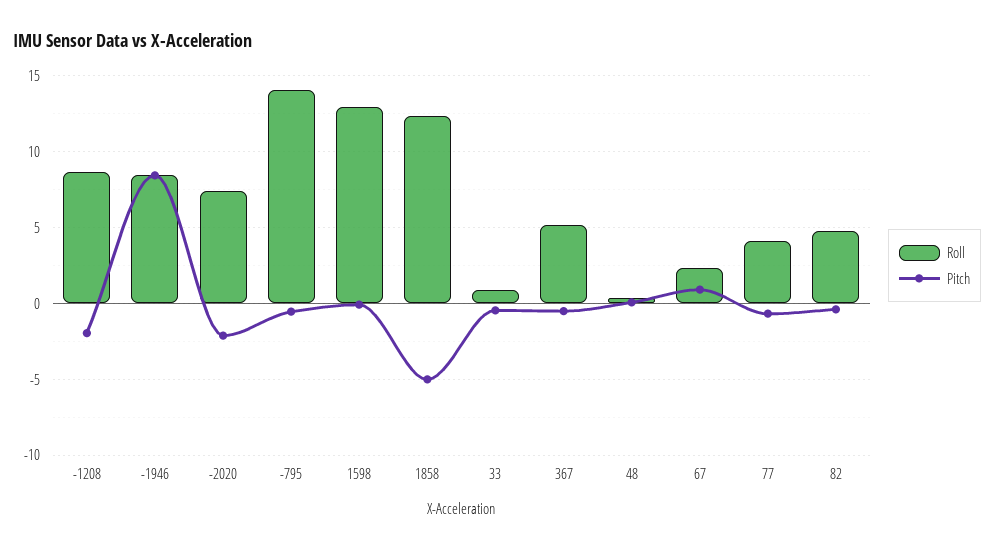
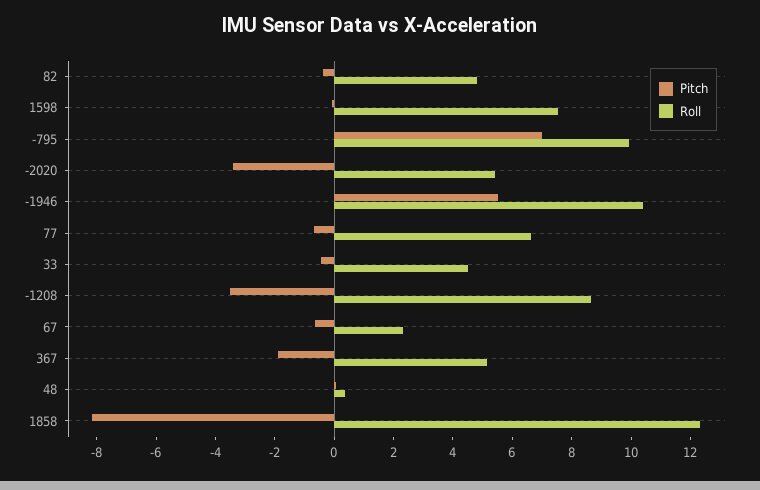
Pitch, -1208: -2 -> -3.5
Roll, -1946: 8.5 -> 10.5
Pitch, -1946: 8.5 -> 5.5
Roll, -2020: 7.5 -> 5.5
Pitch, -2020: -2 -> -3.5
Roll, -795: 14 -> 10
Pitch, -795: -0.5 -> 7
Roll, 1598: 13 -> 7.5
Pitch, 1858: -5 -> -8
Roll, 33: 1 -> 4.5
Pitch, 367: -0.5 -> -2
Pitch, 67: 1 -> -0.5
Roll, 77: 4 -> 6.5

